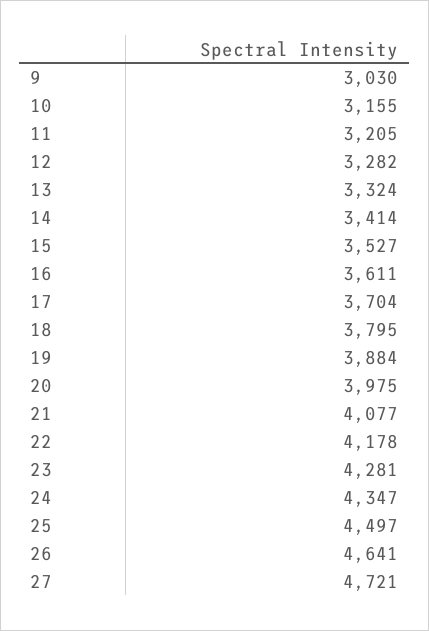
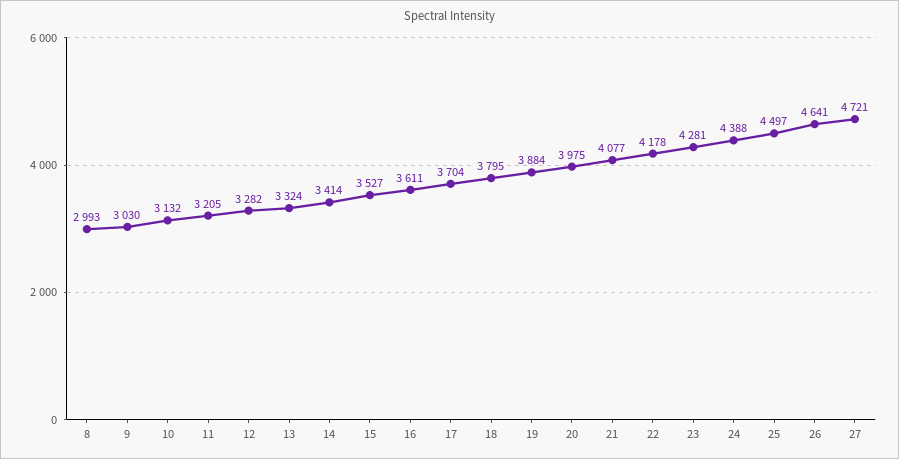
10: 3155 -> 3132
24: 4347 -> 4388
8: none -> 2993

